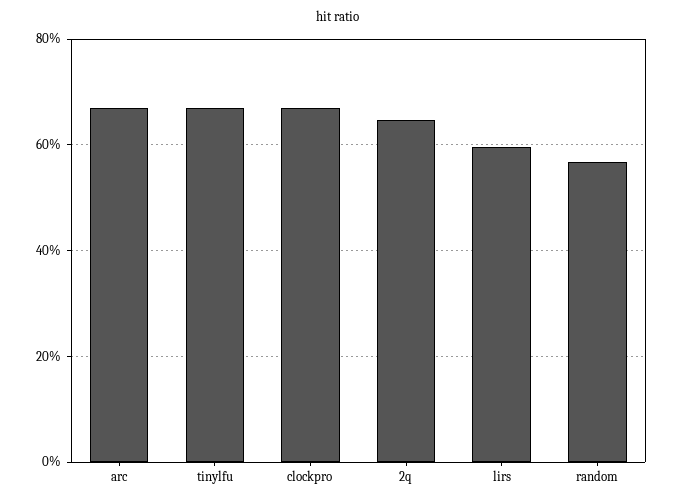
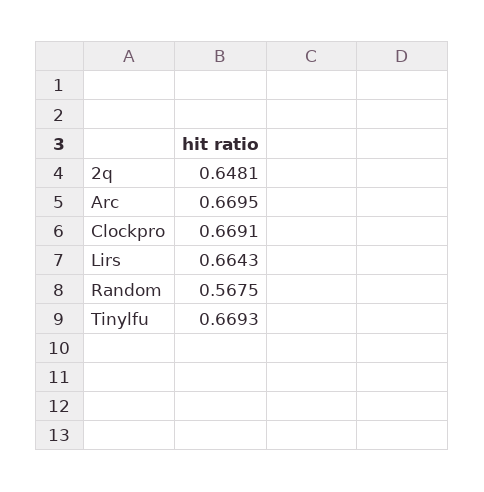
lirs: 0.6 -> 0.6643

